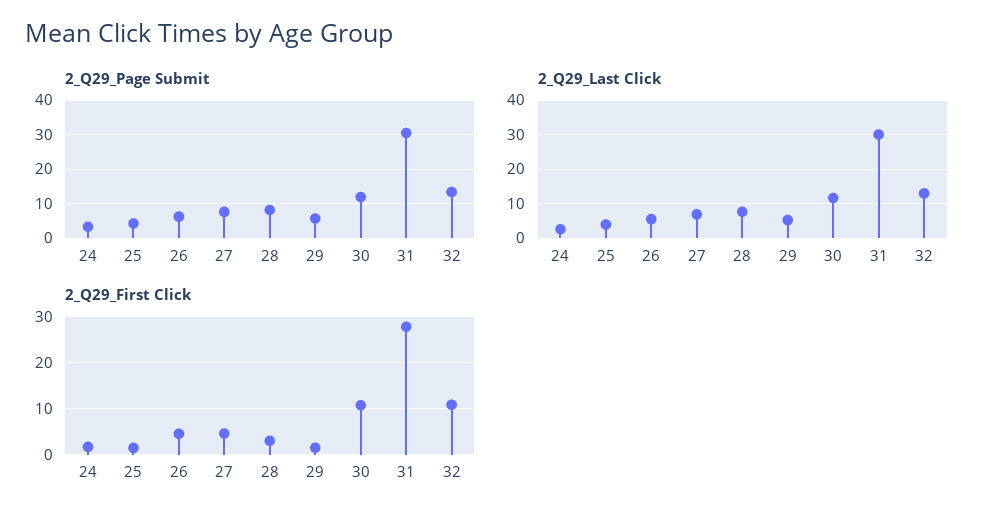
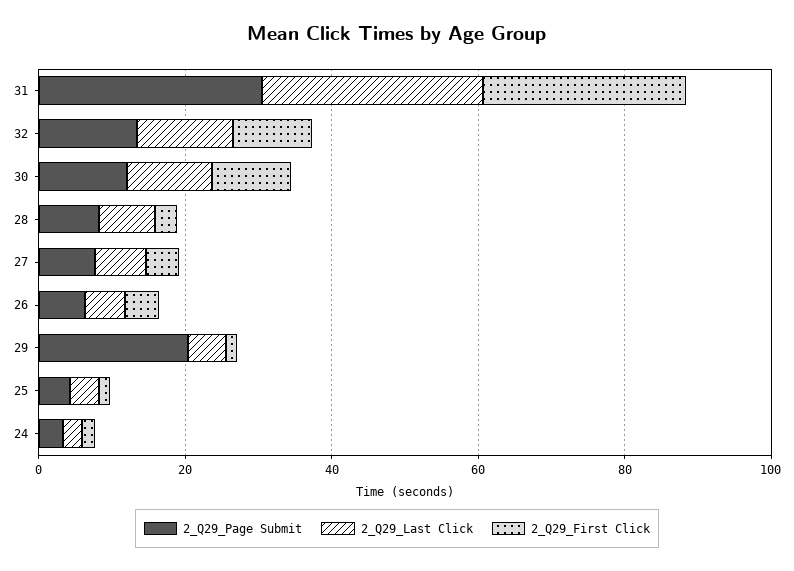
2_Q29_Page Submit, 29: 6 -> 20

